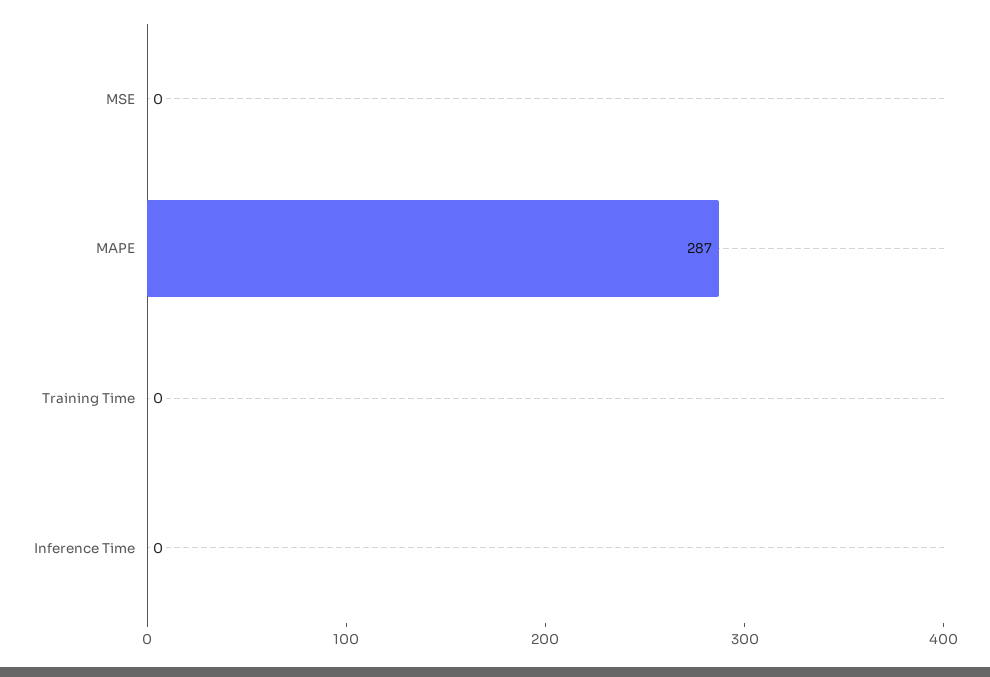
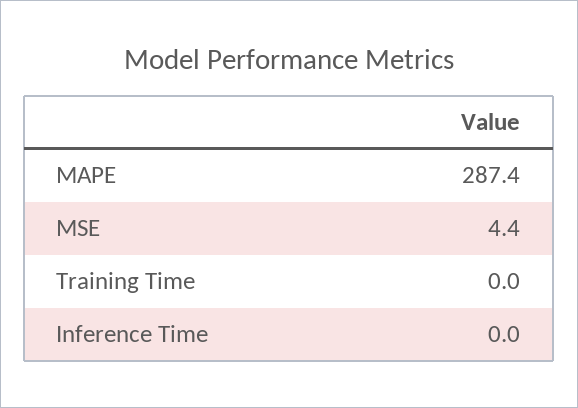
MSE: 0 -> 4.4

